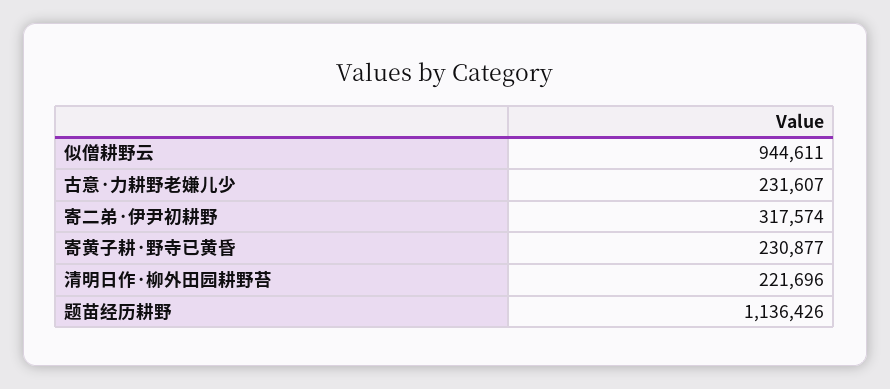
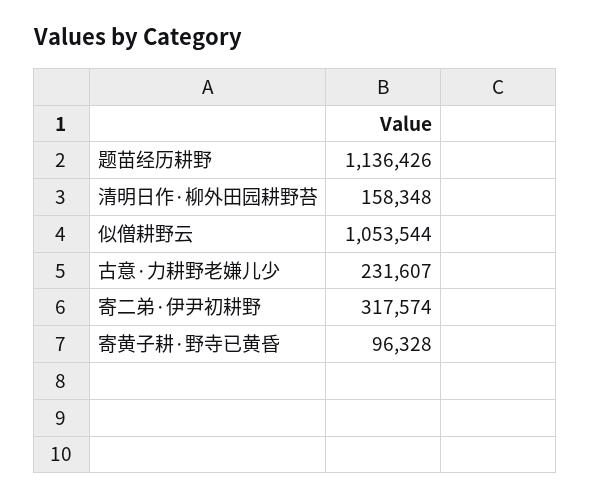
似僧耕野云: 944611 -> 1053544
寄黄子耕·野寺已黄昏: 230877 -> 96328
清明日作·柳外田园耕野苔: 221696 -> 158348

